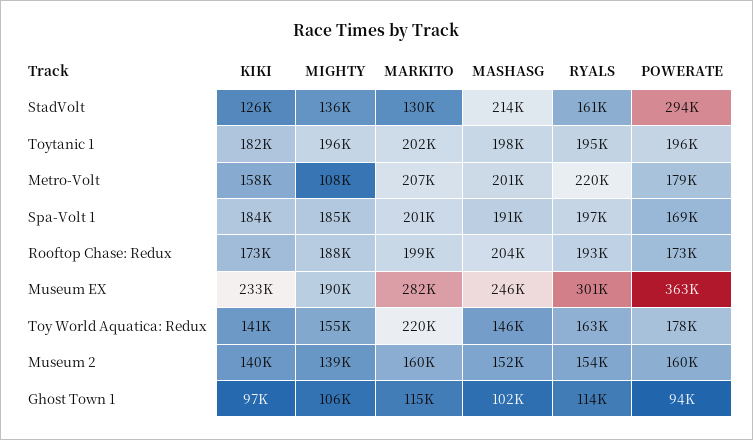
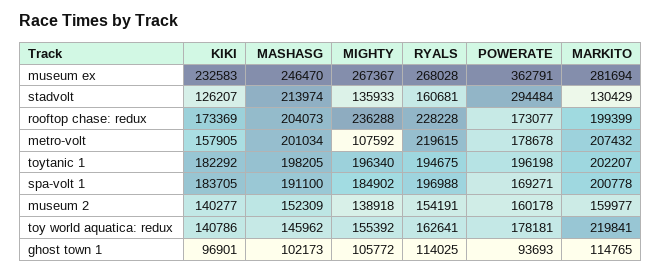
MIGHTY, Rooftop Chase: Redux: 188000 -> 236288
RYALS, Rooftop Chase: Redux: 193000 -> 228228
MIGHTY, Museum EX: 190000 -> 267367
RYALS, Museum EX: 301000 -> 268028

